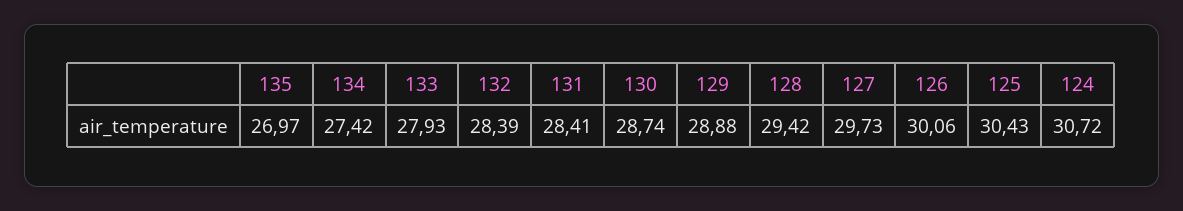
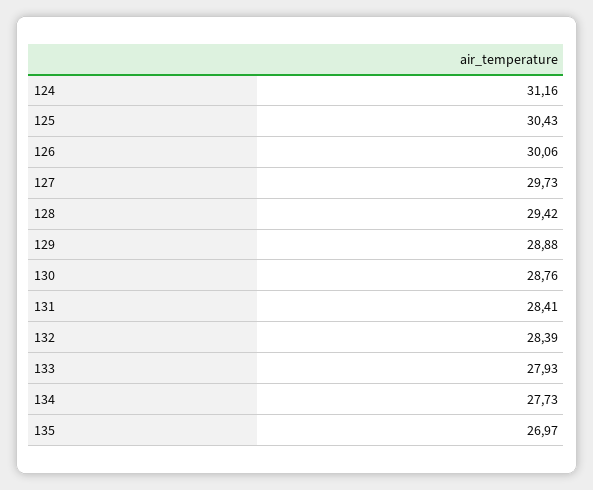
134: 27.42 -> 27.73
130: 28.74 -> 28.76
124: 30.72 -> 31.16

